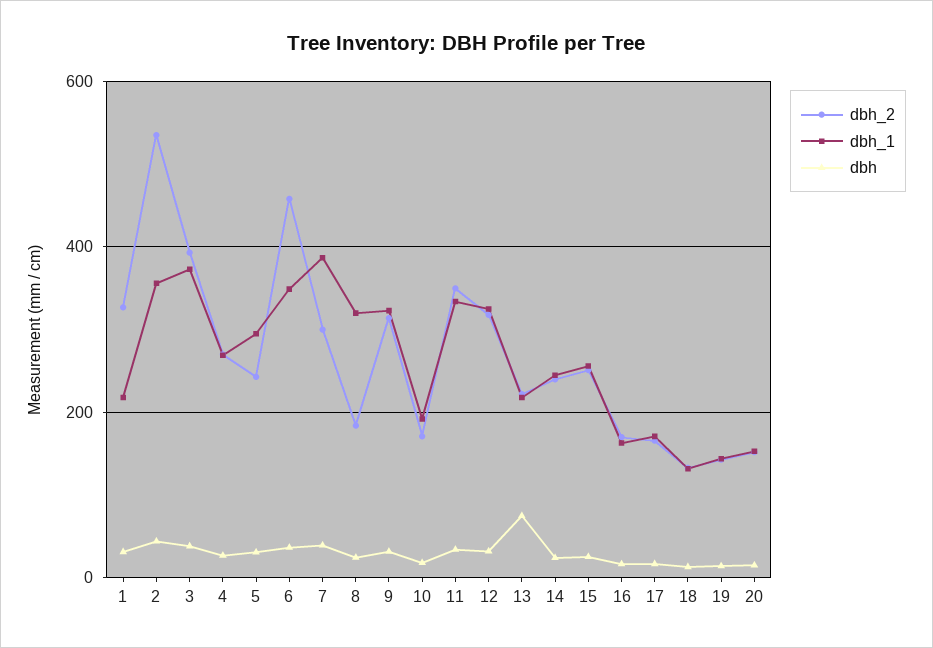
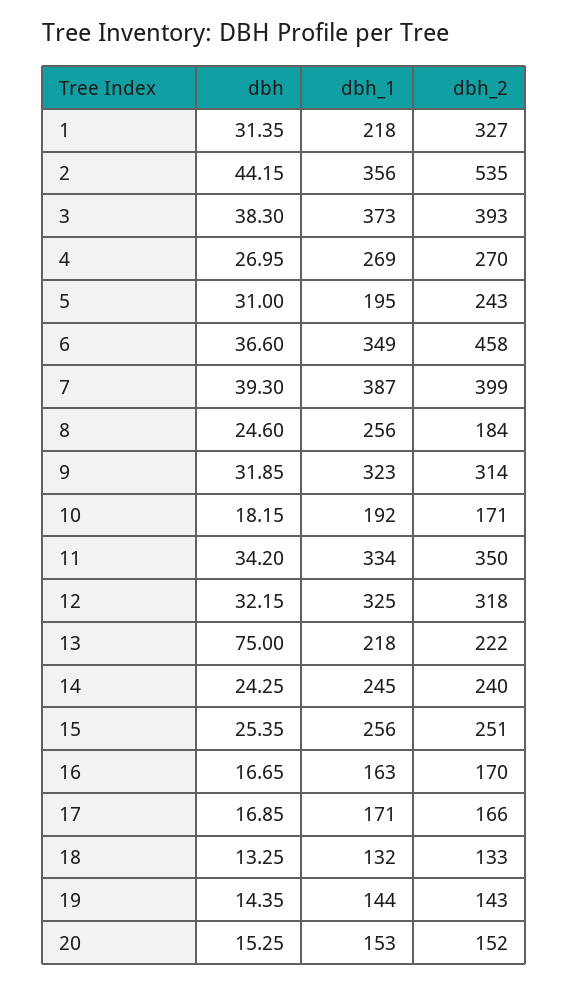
dbh_1, 5: 300 -> 195
dbh_2, 7: 300 -> 399
dbh_1, 8: 320 -> 256

